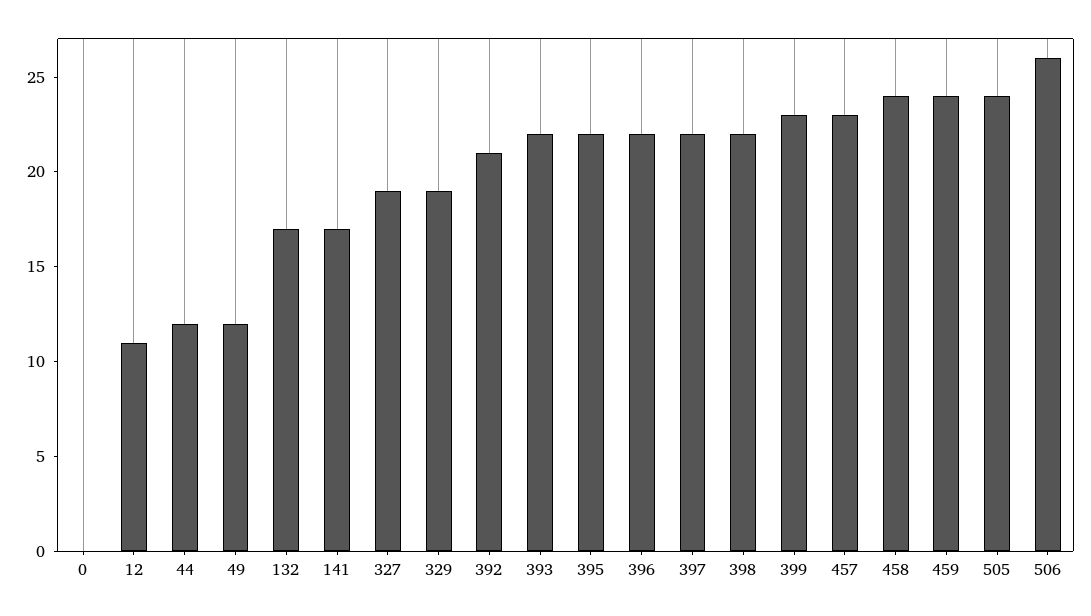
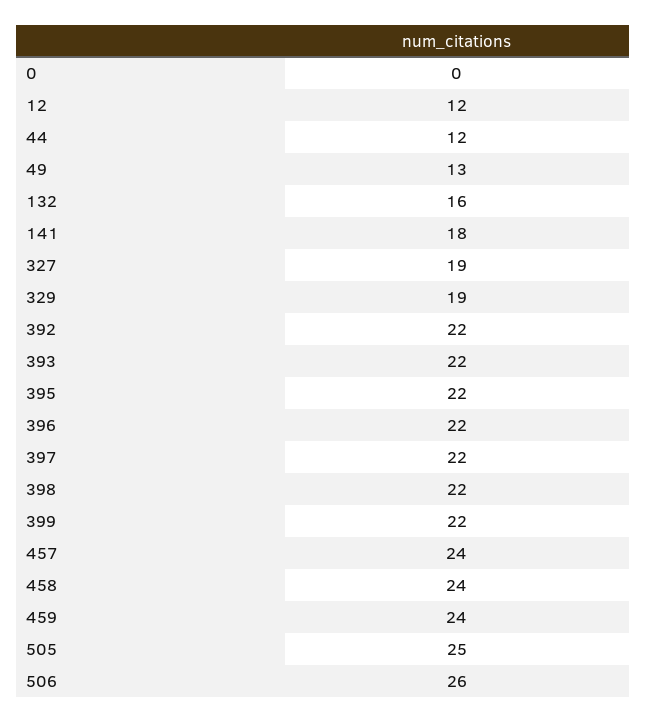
12: 11 -> 12
49: 12 -> 13
132: 17 -> 16
141: 17 -> 18
392: 21 -> 22
399: 23 -> 22
457: 23 -> 24
505: 24 -> 25

